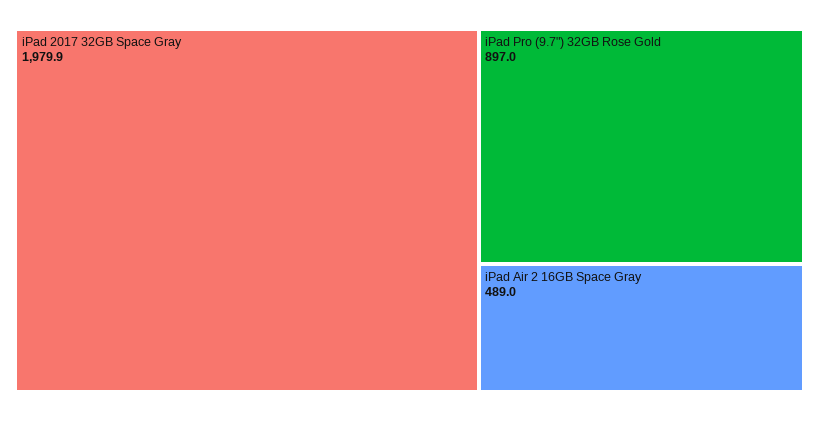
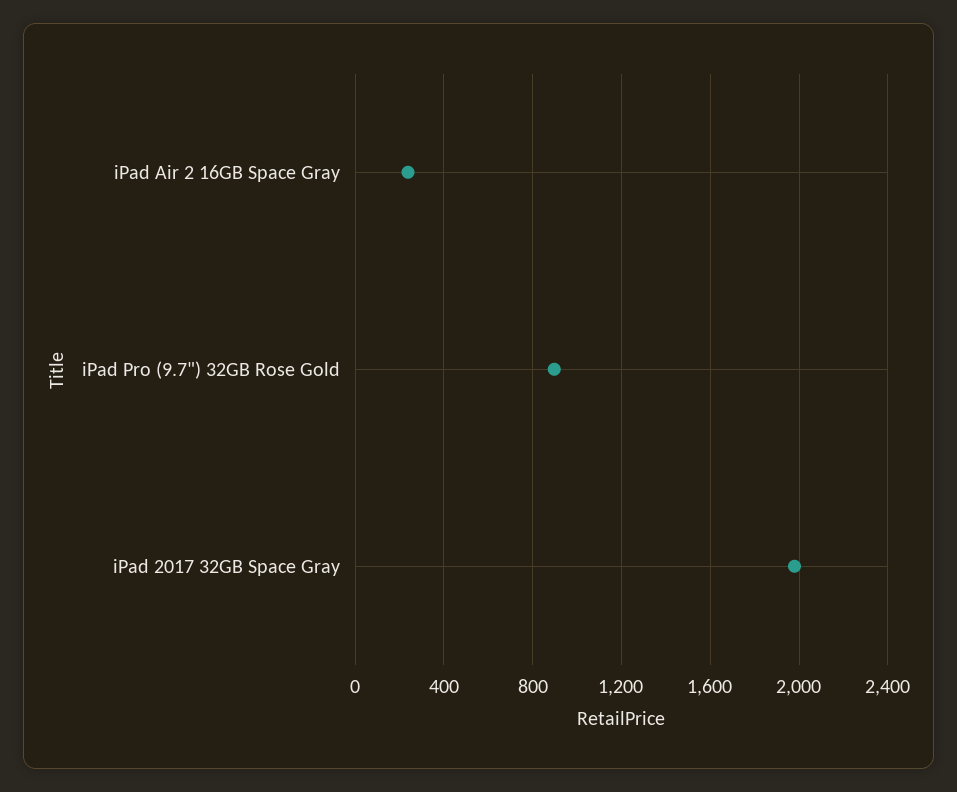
iPad Air 2 16GB Space Gray: 489 -> 250

